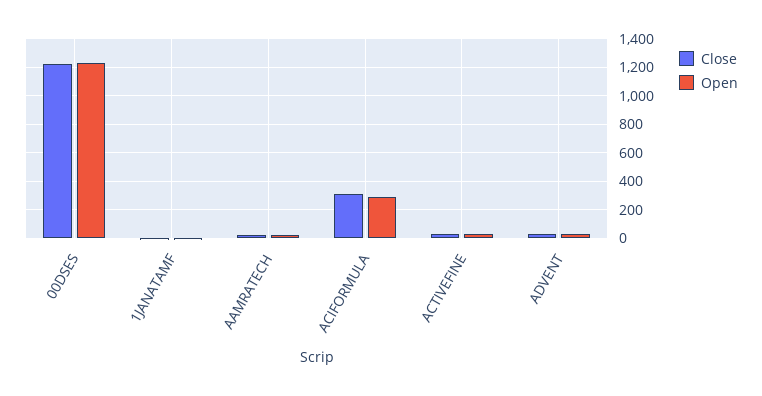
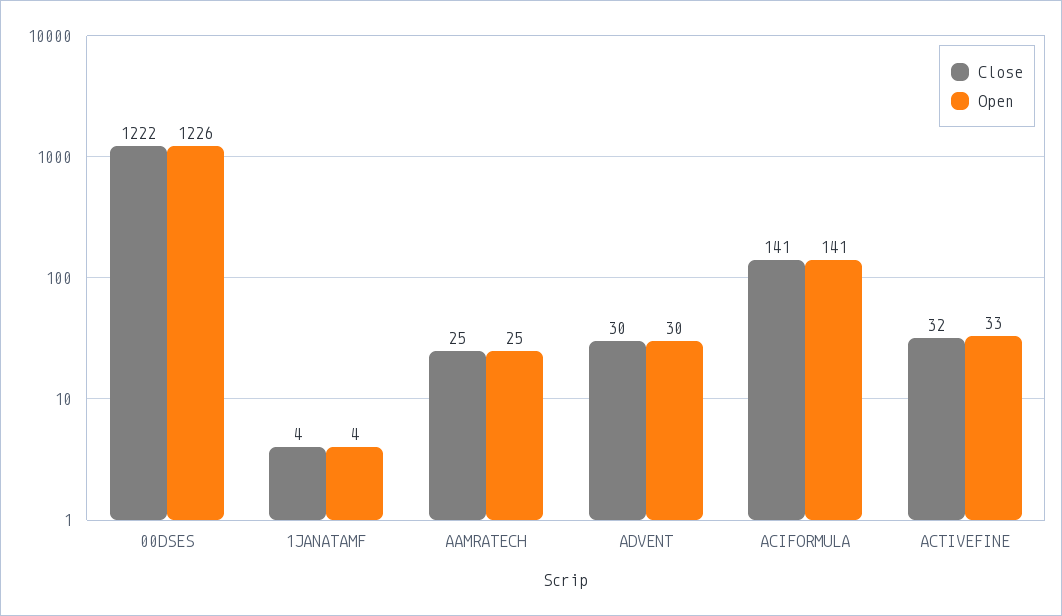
Close, ACIFORMULA: 300 -> 141
Open, ACIFORMULA: 300 -> 141

